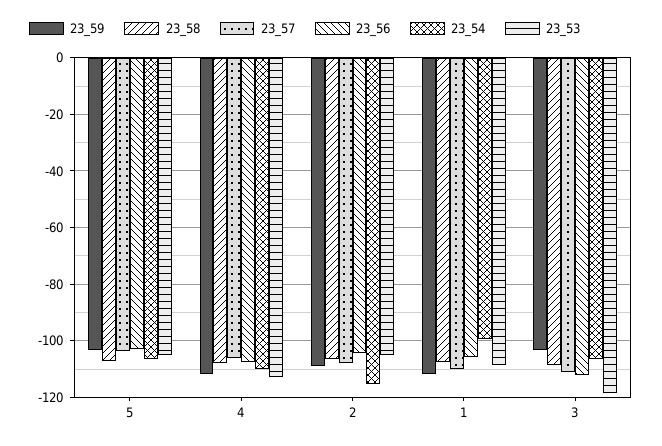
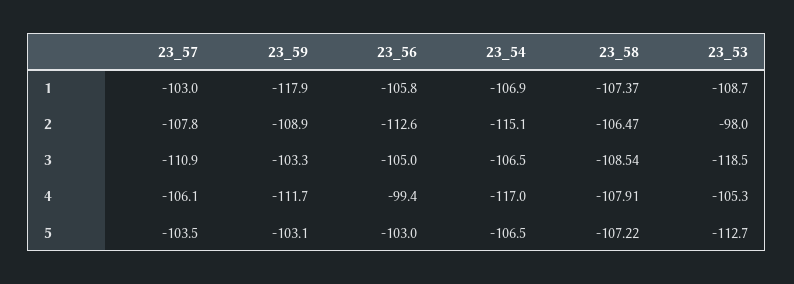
23_53, 5: -105 -> -112.7
23_56, 4: -107.5 -> -99.4
23_54, 4: -110 -> -117
23_53, 4: -112.5 -> -105.3
23_56, 2: -105 -> -112.6
23_53, 2: -105 -> -98
23_59, 1: -112.5 -> -117.9
23_57, 1: -110 -> -103
23_54, 1: -100 -> -106.9
23_56, 3: -112.5 -> -105

